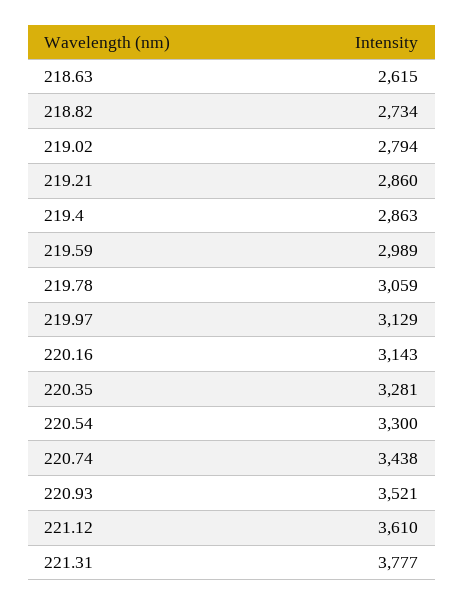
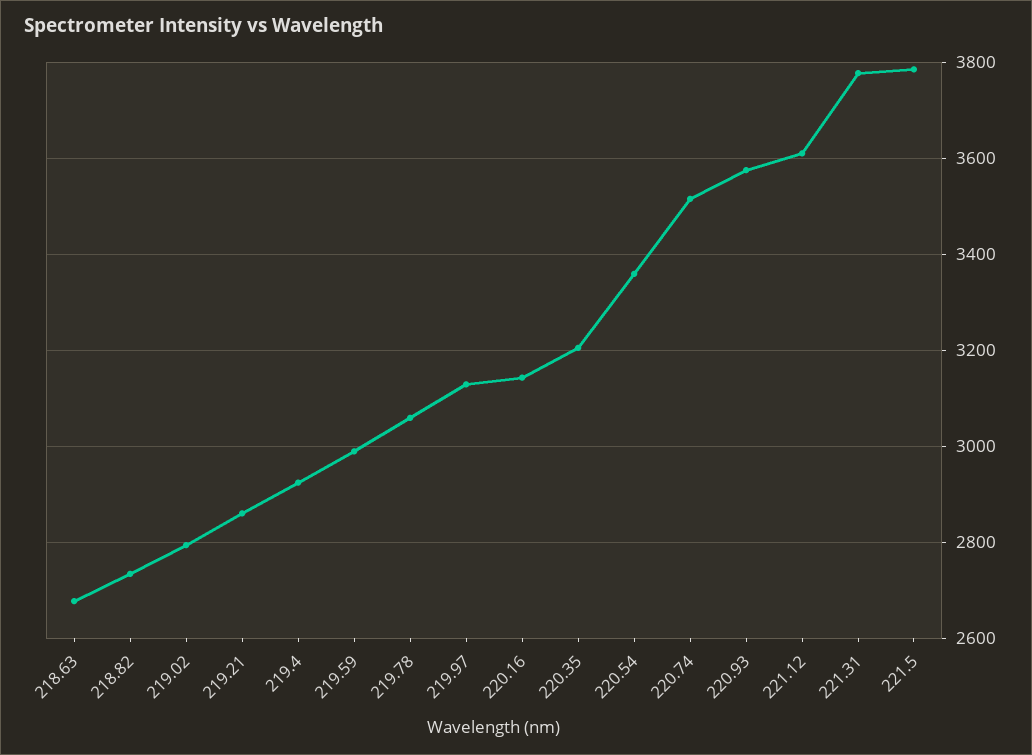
218.63: 2615 -> 2680
219.4: 2863 -> 2920
220.35: 3281 -> 3200
220.54: 3300 -> 3360
220.74: 3438 -> 3520
220.93: 3521 -> 3580
221.5: none -> 3780

